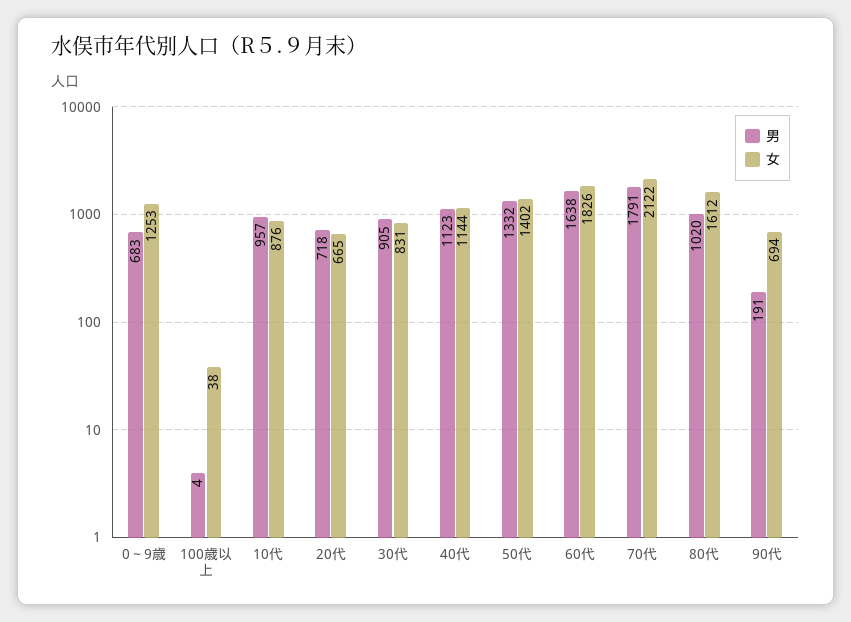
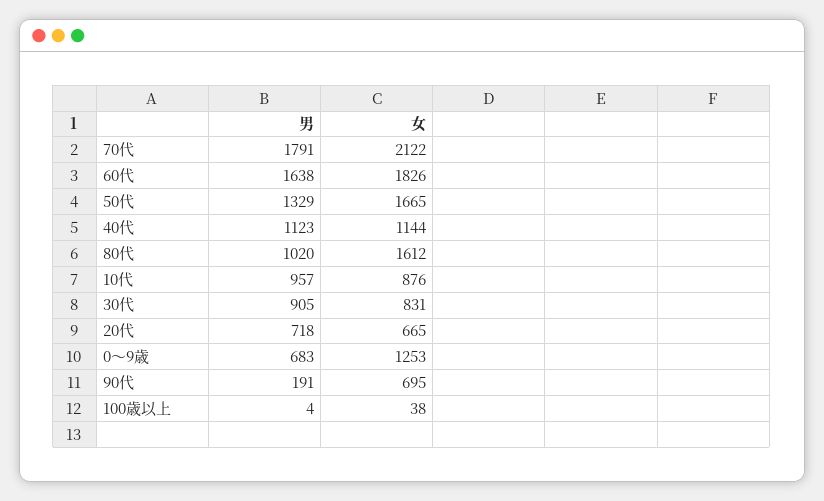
男, 50代: 1332 -> 1329
女, 50代: 1402 -> 1665
女, 90代: 694 -> 695

